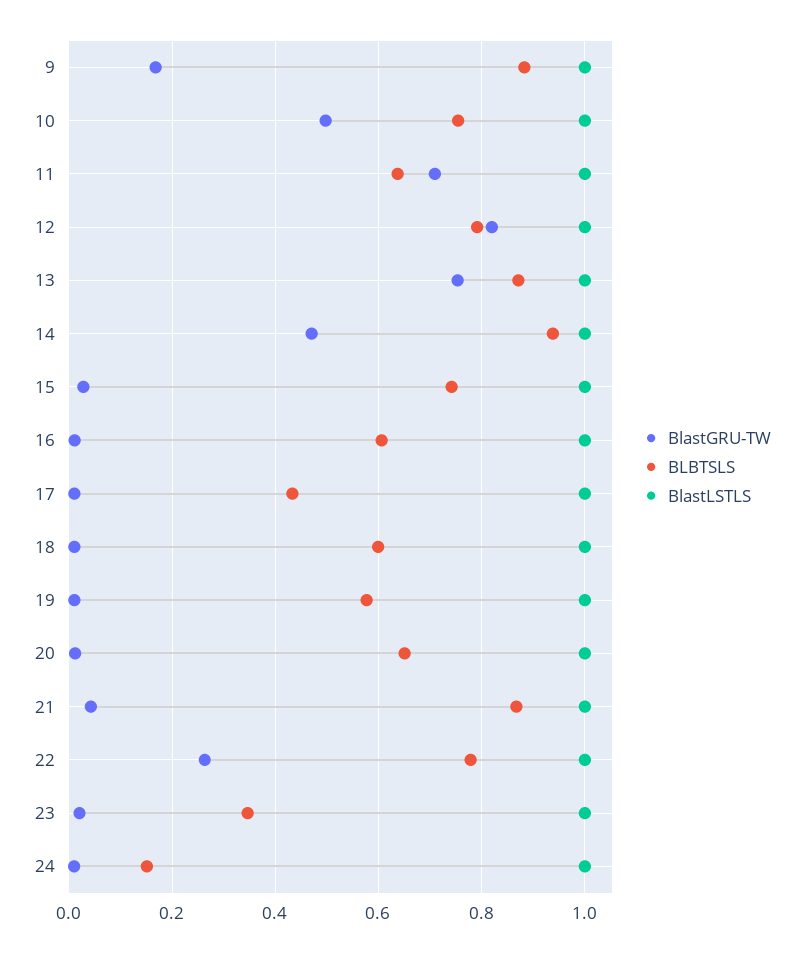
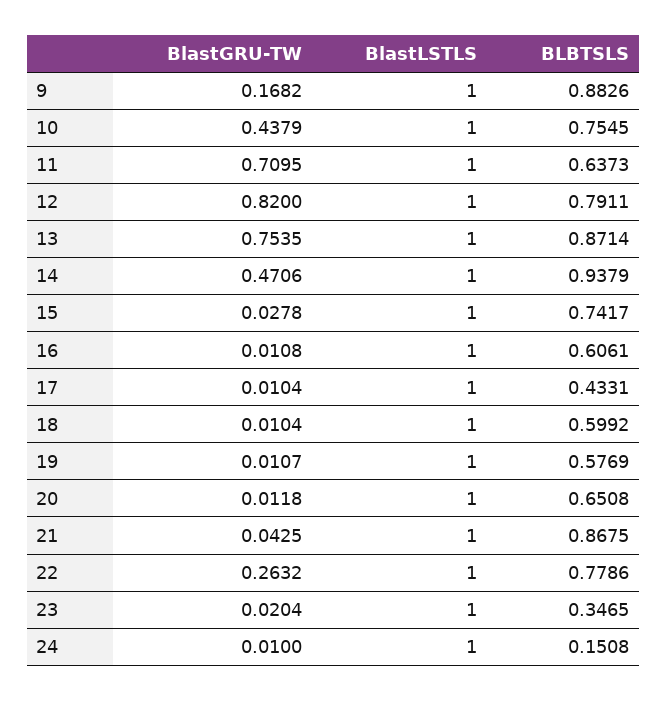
BlastGRU-TW, 10: 0.5 -> 0.4379

